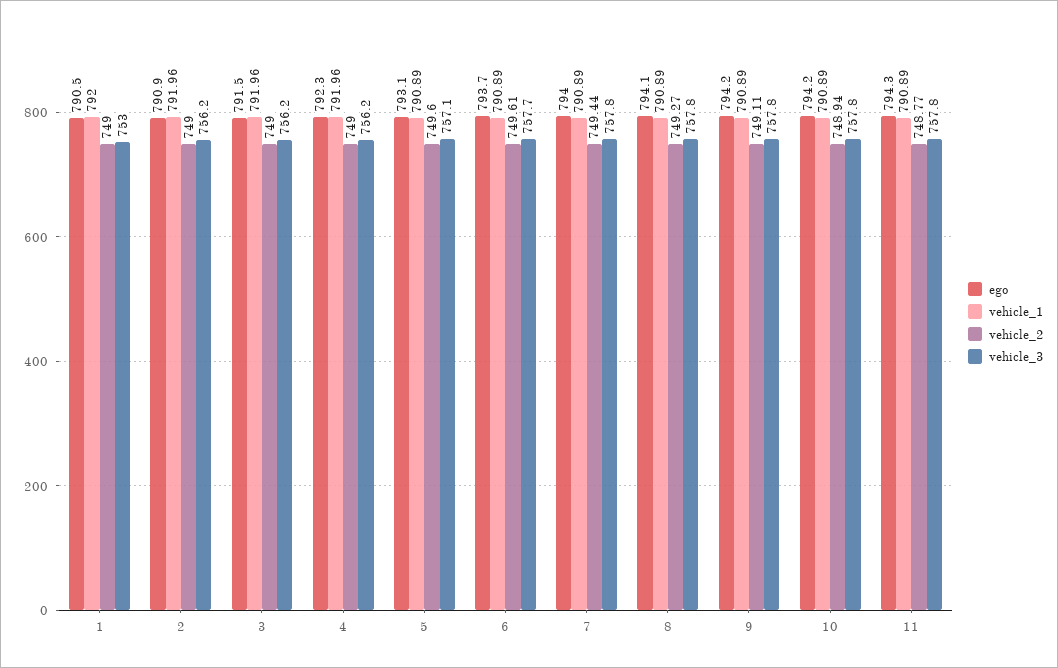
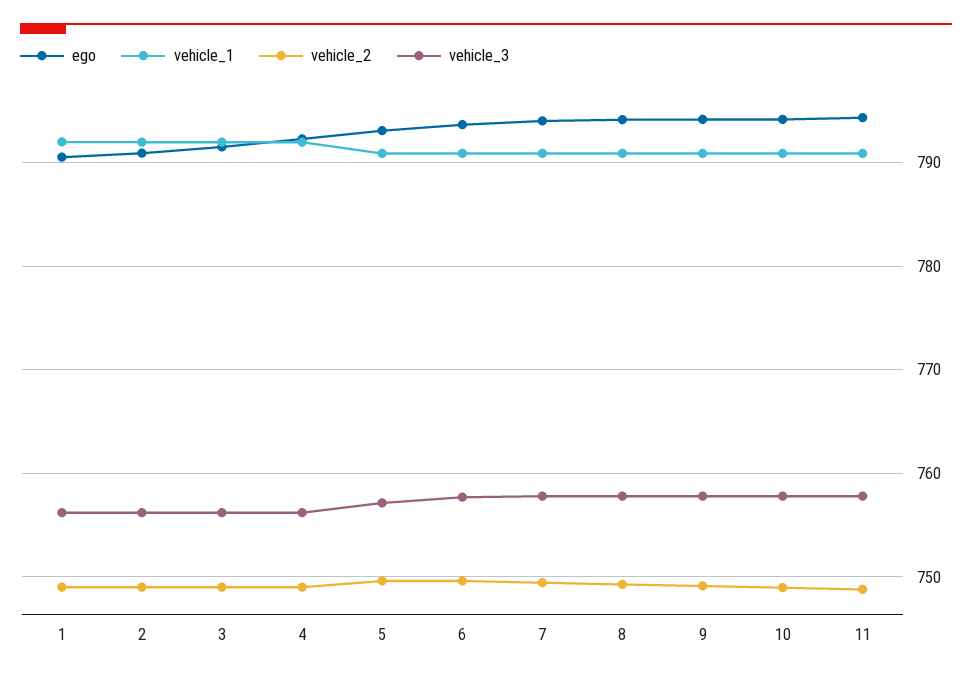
vehicle_3, 1: 753 -> 756

